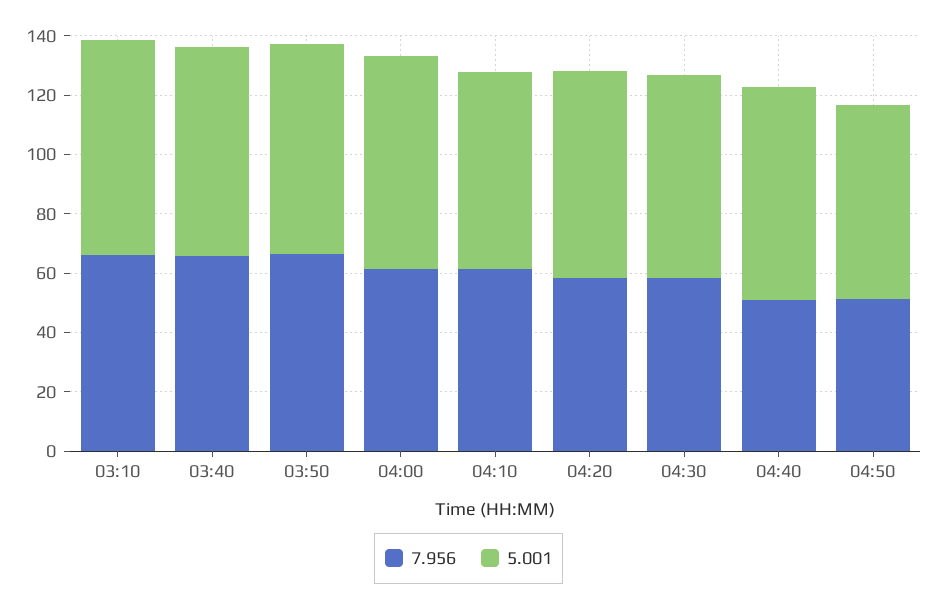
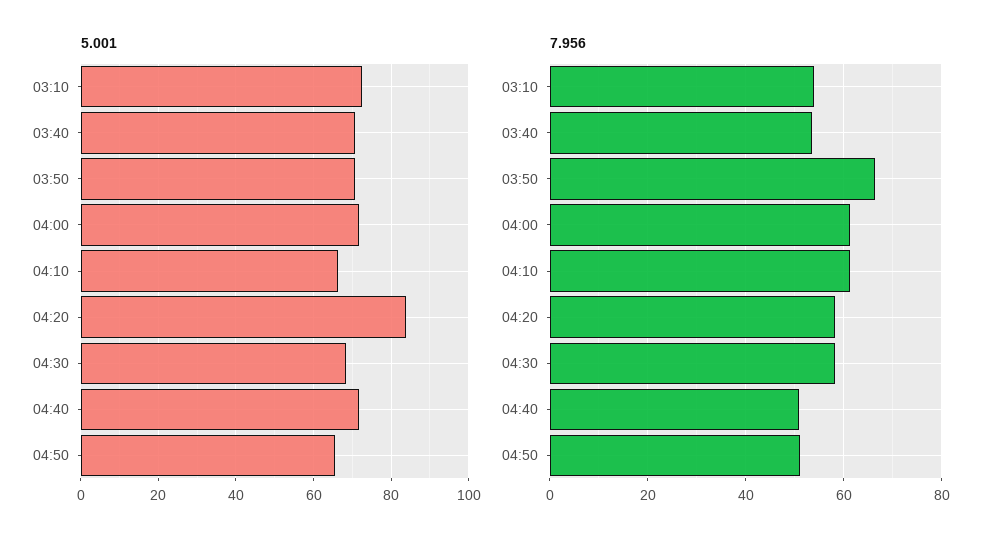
7.956, 03:10: 65 -> 54
7.956, 03:40: 65 -> 54
5.001, 04:20: 70 -> 84

